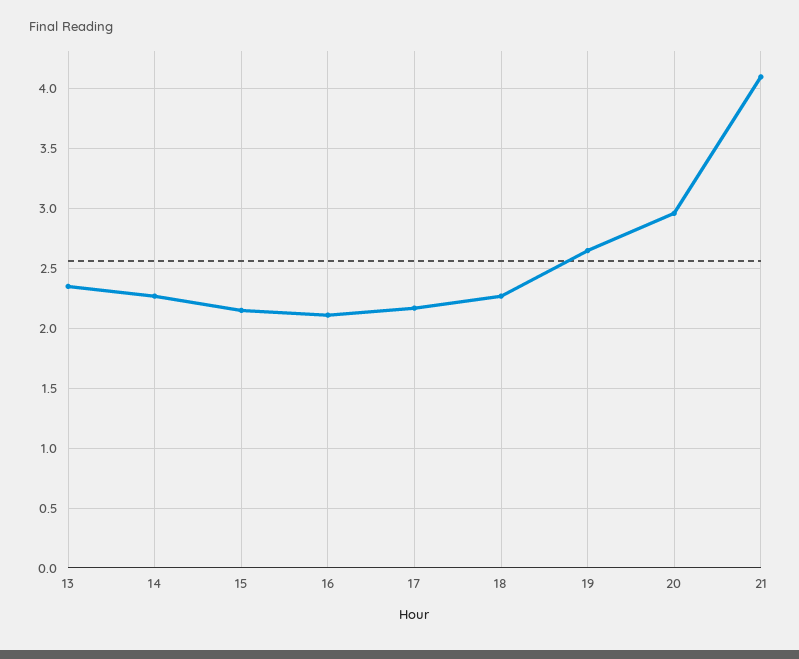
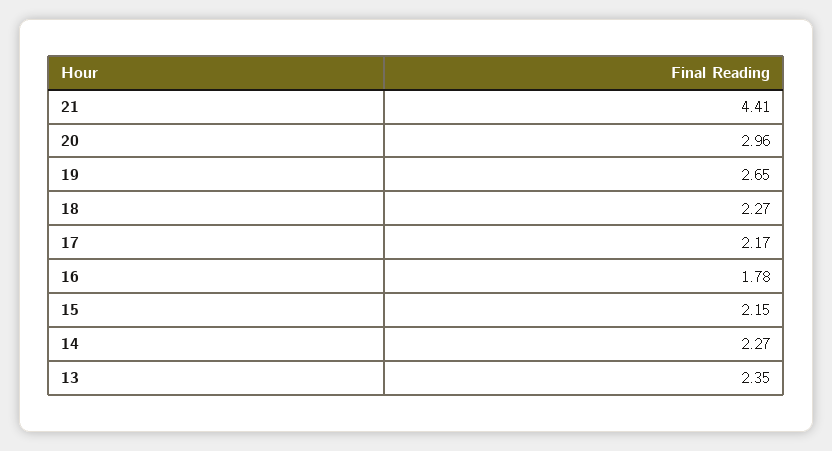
16: 2.1 -> 1.78
21: 4.1 -> 4.41

